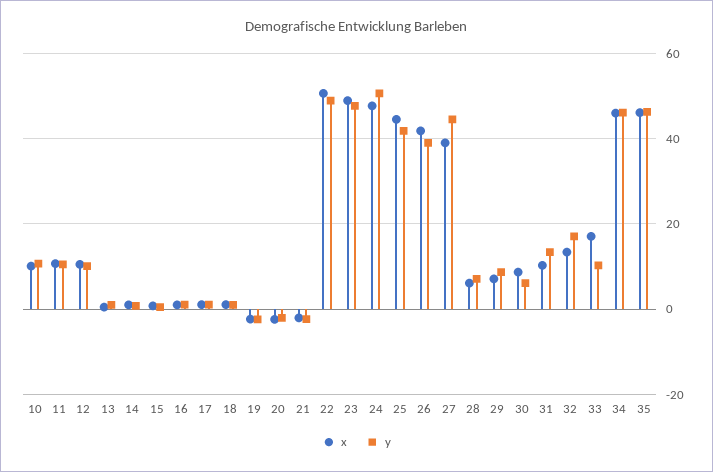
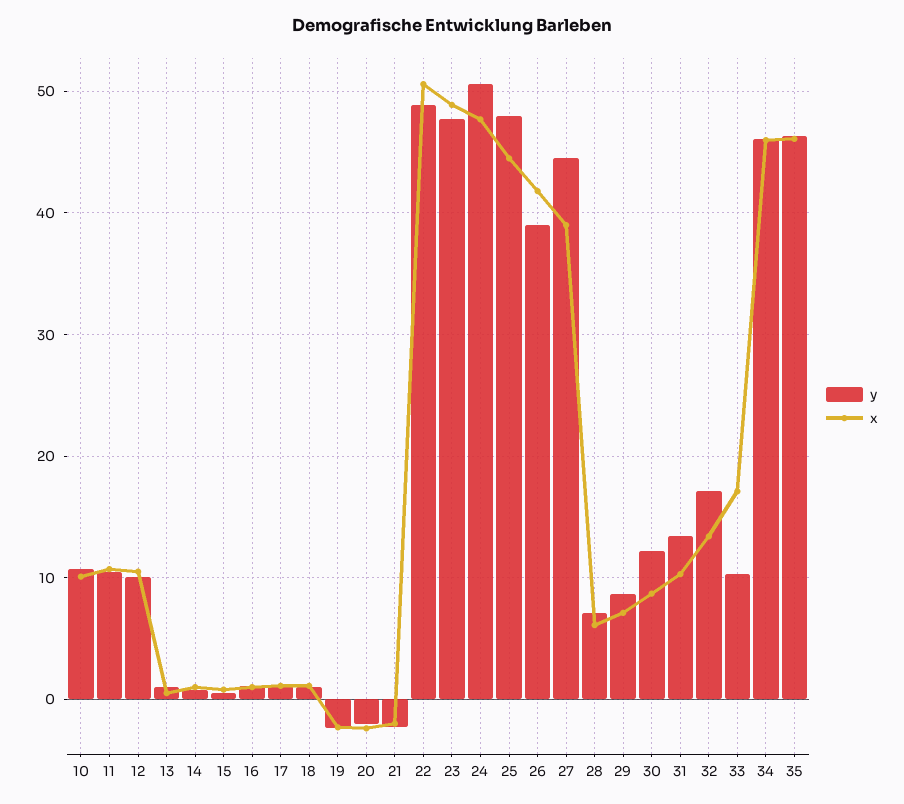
y, 25: 42 -> 48
y, 30: 6 -> 12

